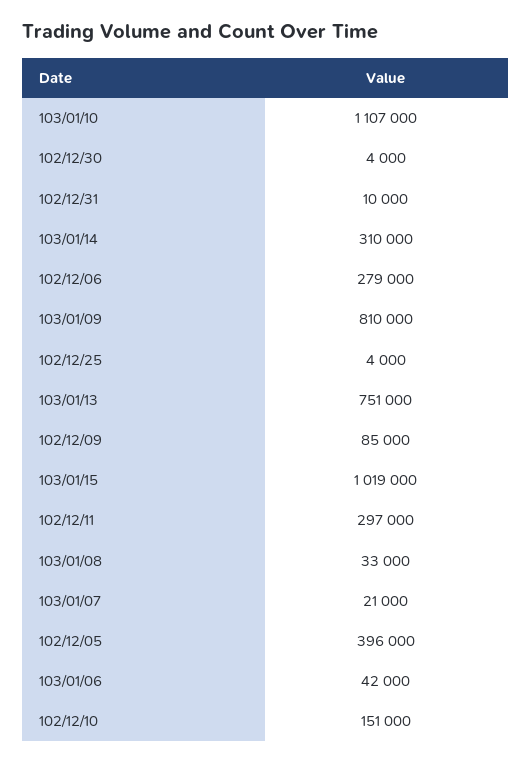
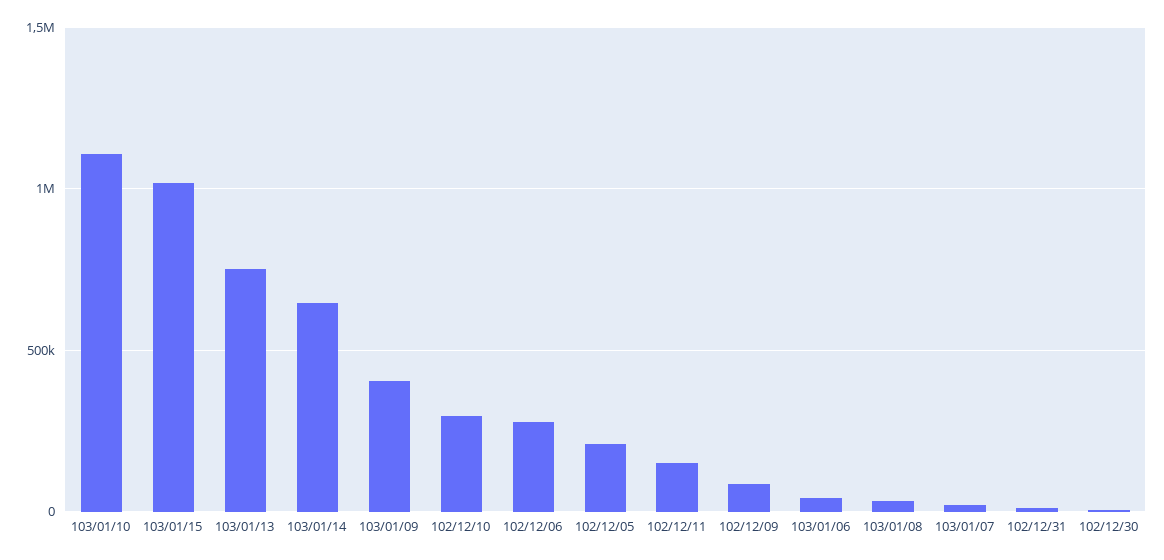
103/01/14: 310000 -> 650000
103/01/09: 810000 -> 400000
102/12/25: 4000 -> none
102/12/11: 297000 -> 150000
102/12/05: 396000 -> 200000
102/12/10: 151000 -> 300000

